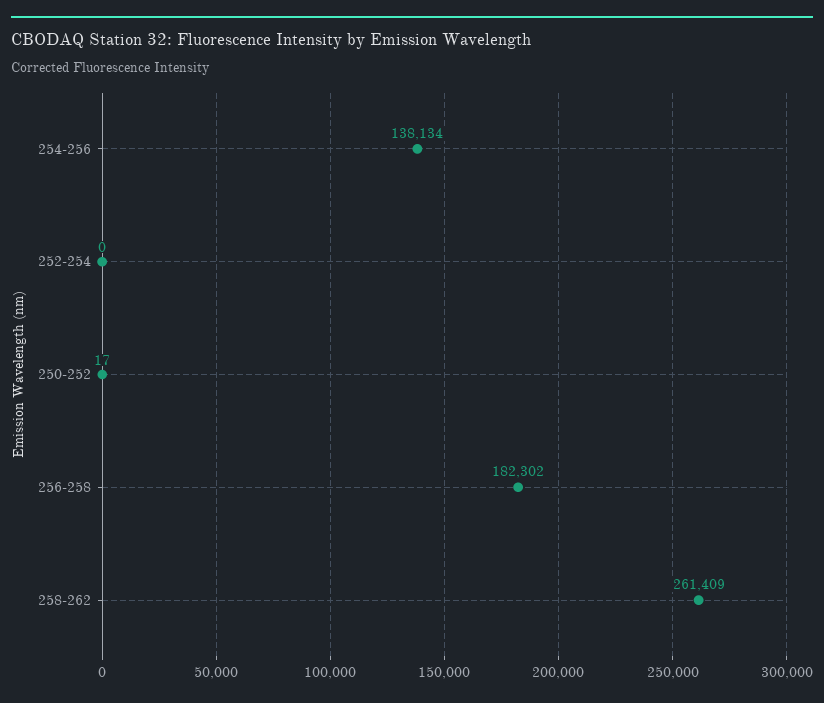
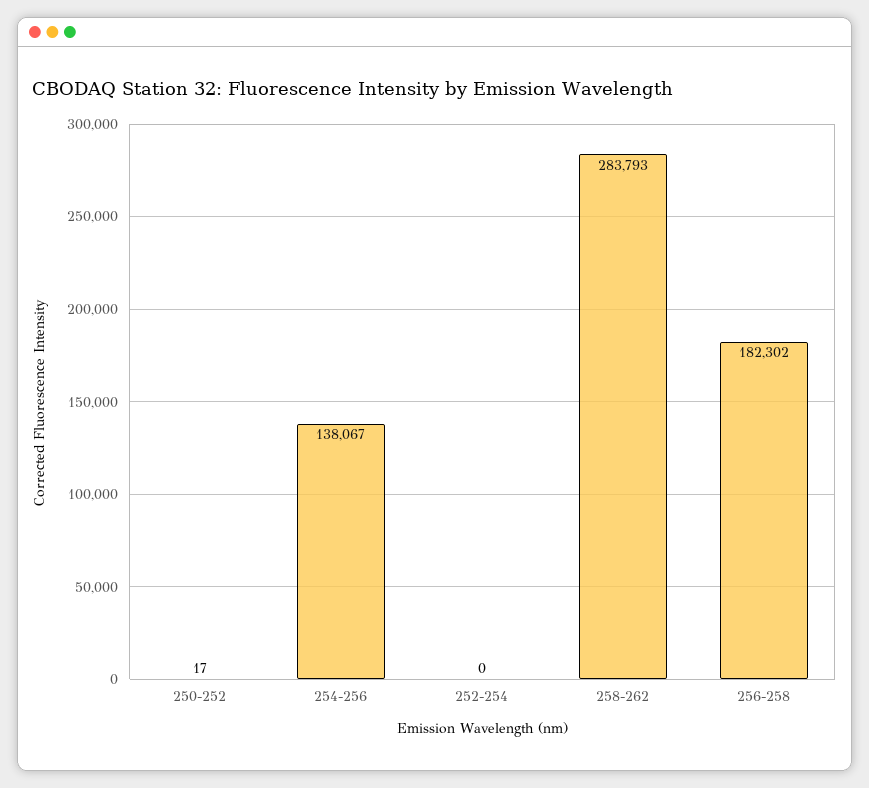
254-256: 138134 -> 138067
258-262: 261409 -> 283793

